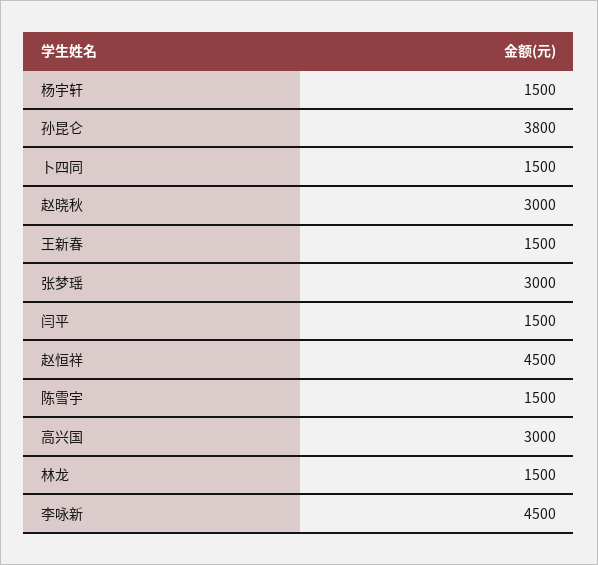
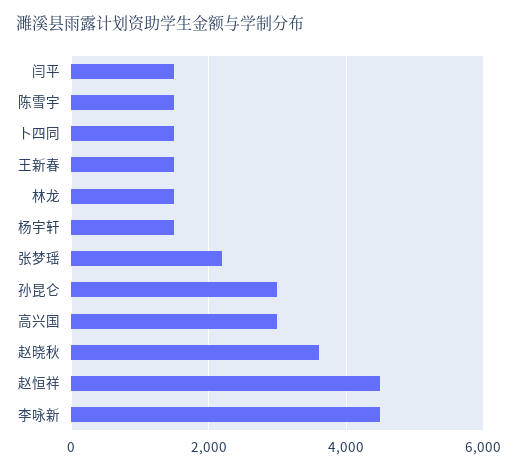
孙昆仑: 3800 -> 3000
赵晓秋: 3000 -> 3600
张梦瑶: 3000 -> 2200

